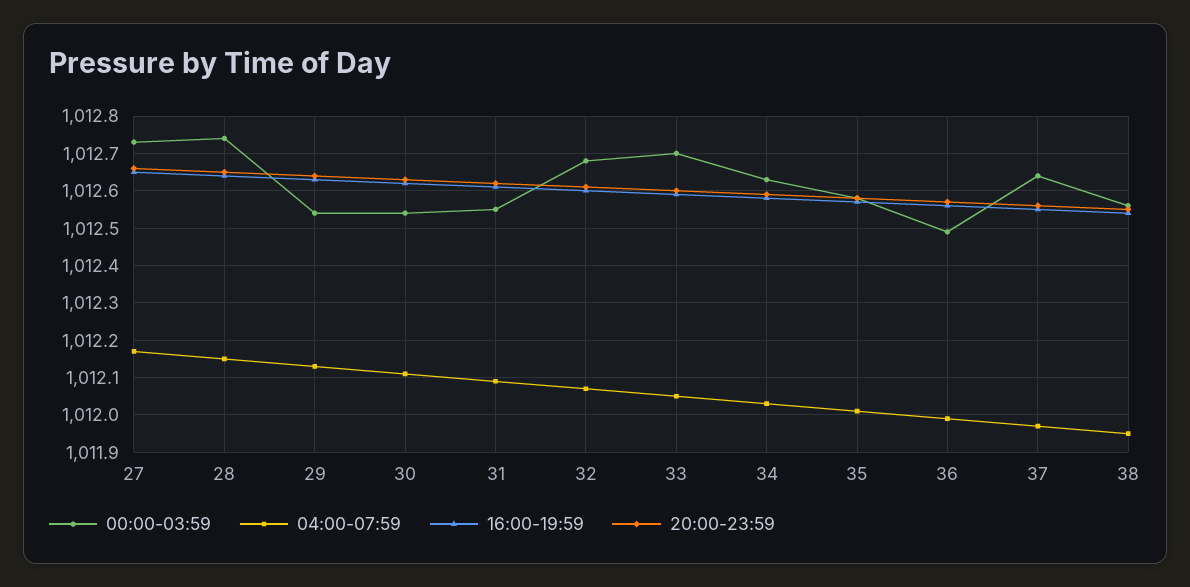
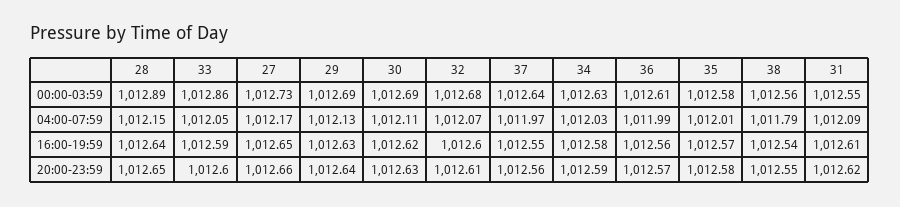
00:00-03:59, 28: 1012.75 -> 1012.89
00:00-03:59, 29: 1012.55 -> 1012.69
00:00-03:59, 30: 1012.55 -> 1012.69
00:00-03:59, 33: 1012.7 -> 1012.86
00:00-03:59, 36: 1012.5 -> 1012.61
04:00-07:59, 38: 1011.95 -> 1011.79

